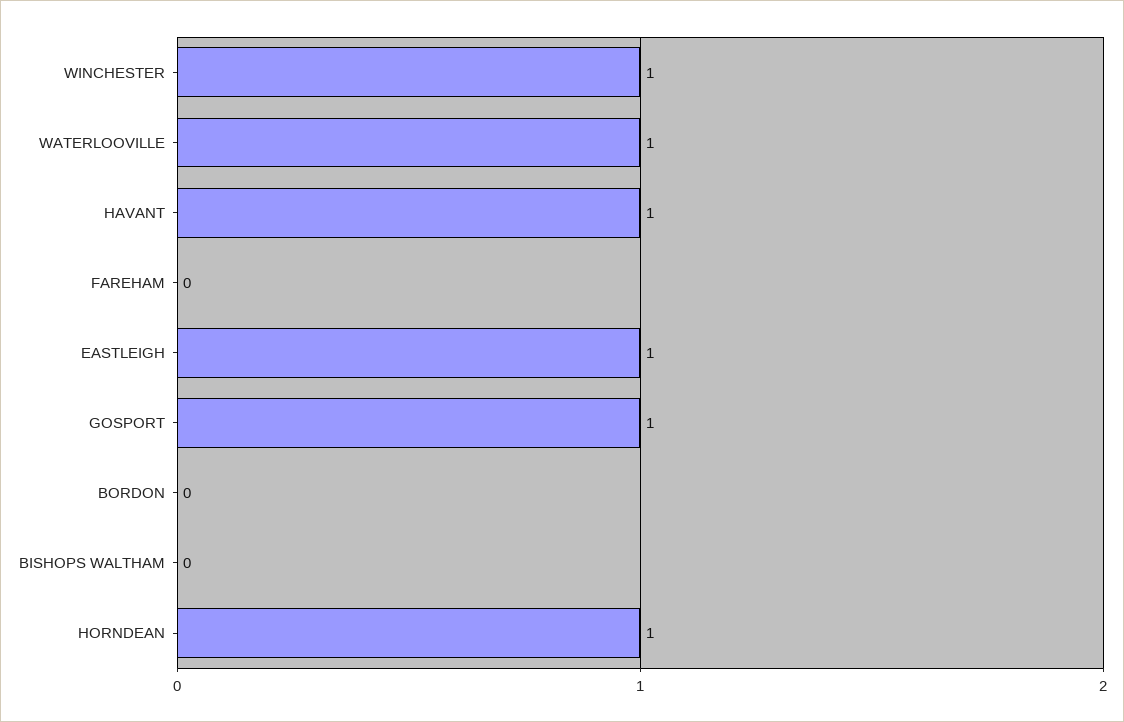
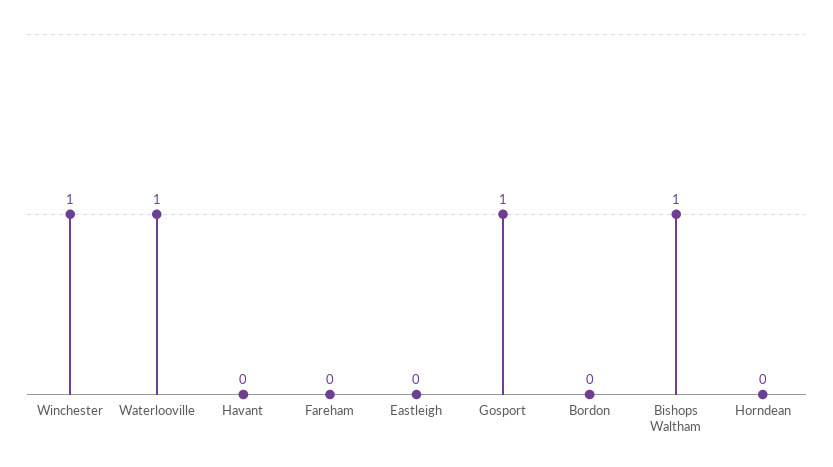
HAVANT: 1 -> 0
EASTLEIGH: 1 -> 0
BISHOPS WALTHAM: 0 -> 1
HORNDEAN: 1 -> 0

